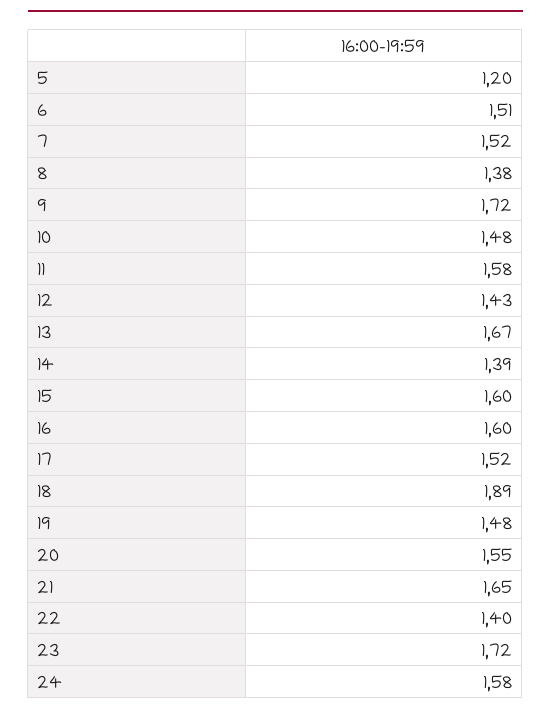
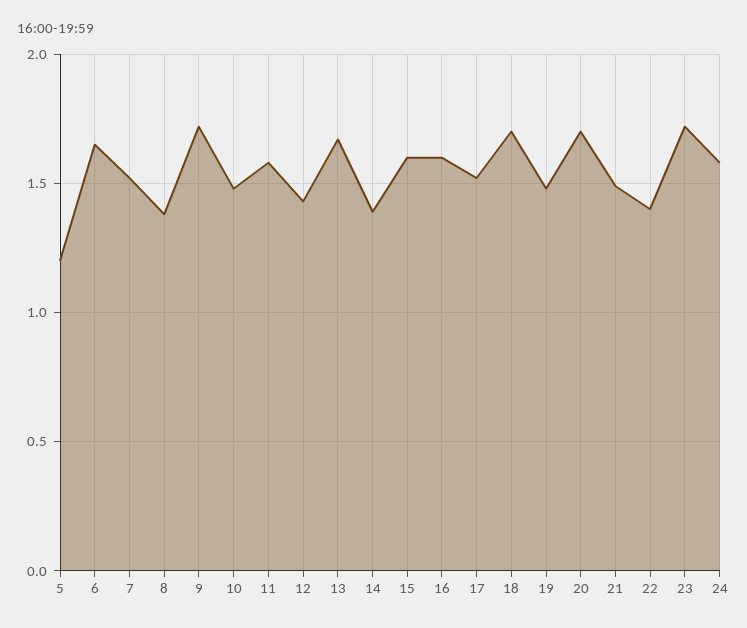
6: 1.51 -> 1.65
18: 1.89 -> 1.7
20: 1.55 -> 1.7
21: 1.65 -> 1.5

